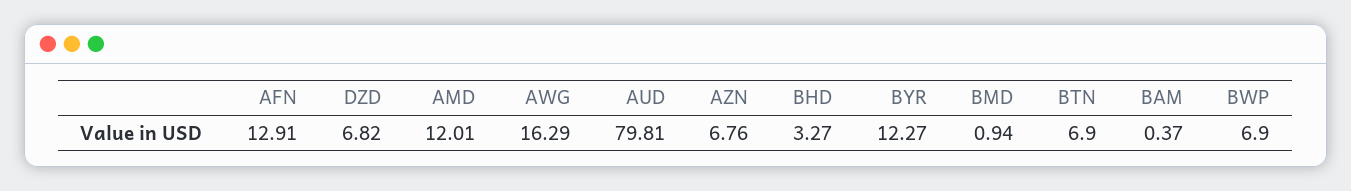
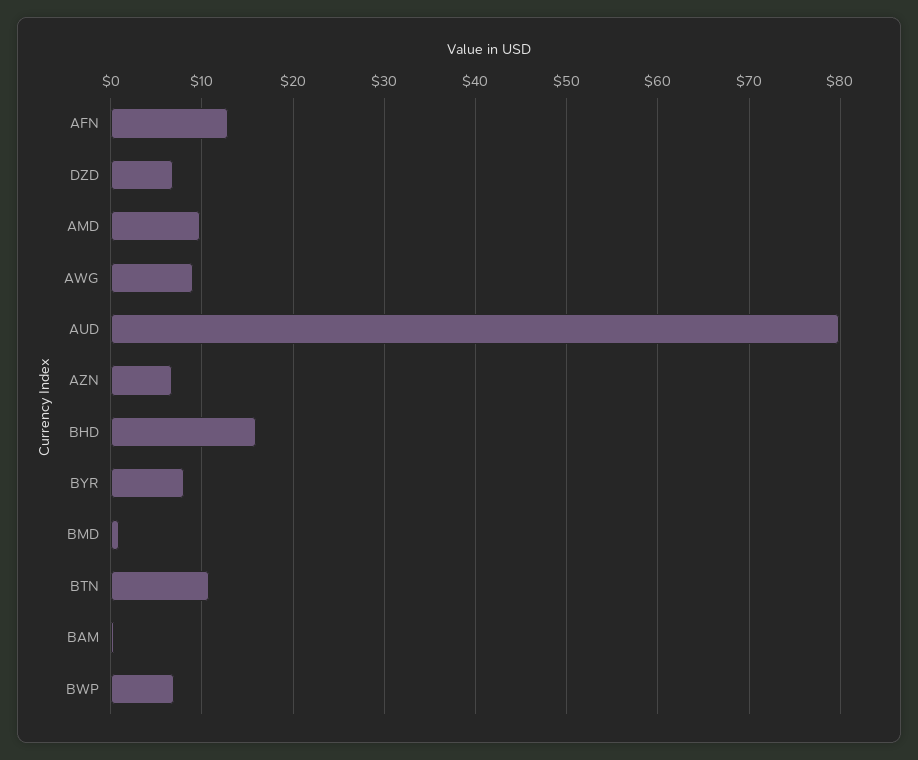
AMD: 12.01 -> 10
AWG: 16.29 -> 9
BHD: 3.27 -> 16
BYR: 12.27 -> 8
BTN: 6.9 -> 11

